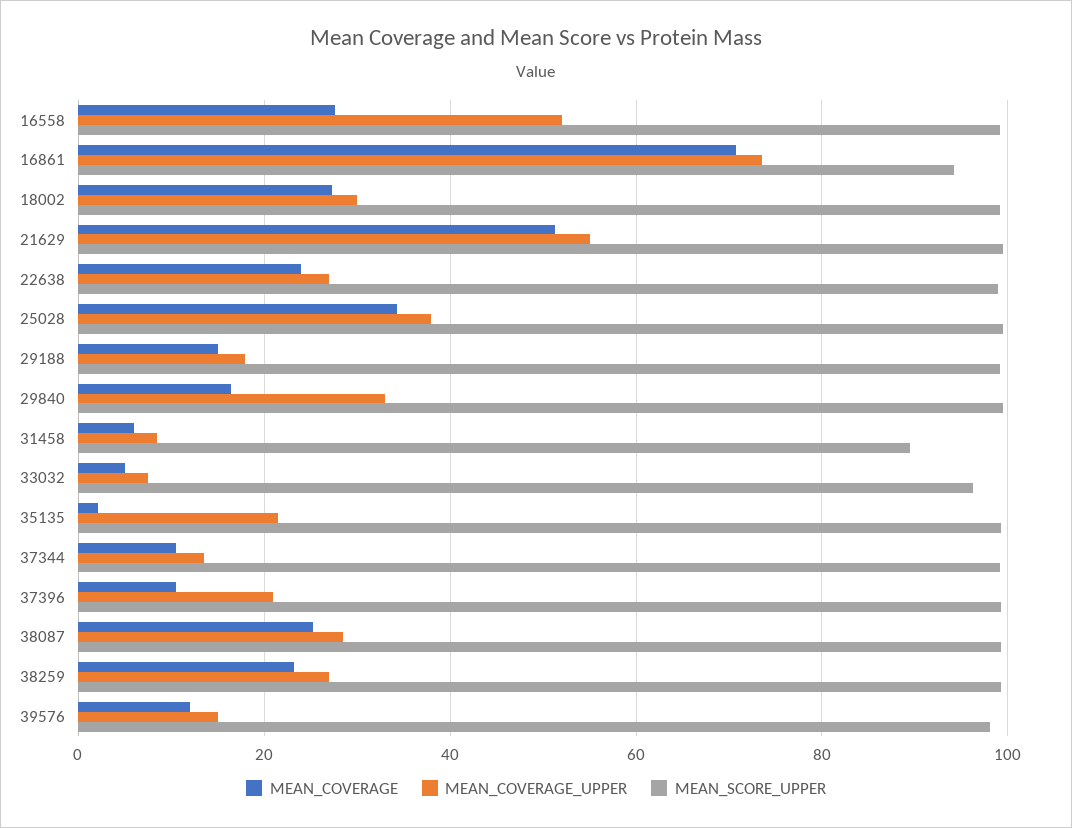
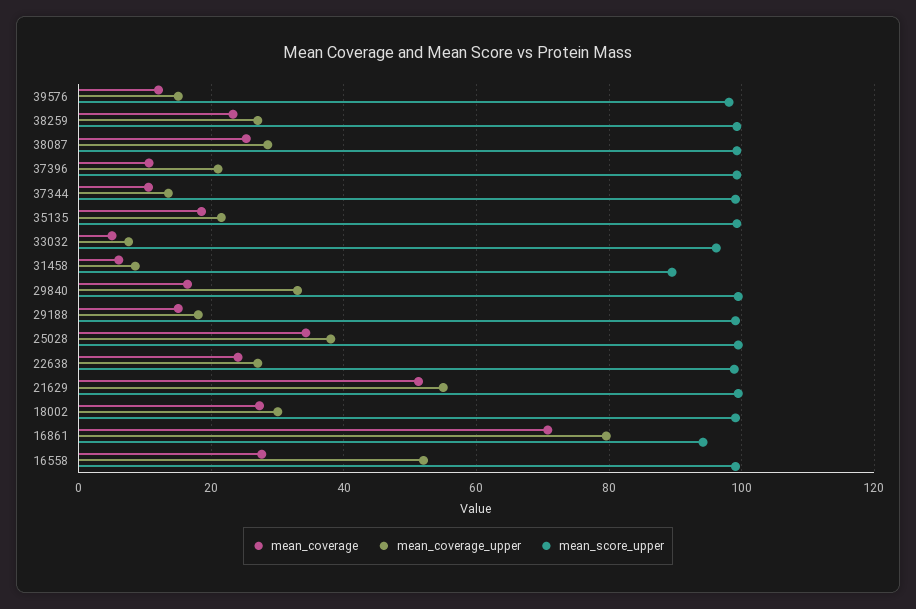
MEAN_COVERAGE_UPPER, 16861: 74 -> 80
MEAN_COVERAGE, 35135: 2 -> 18

